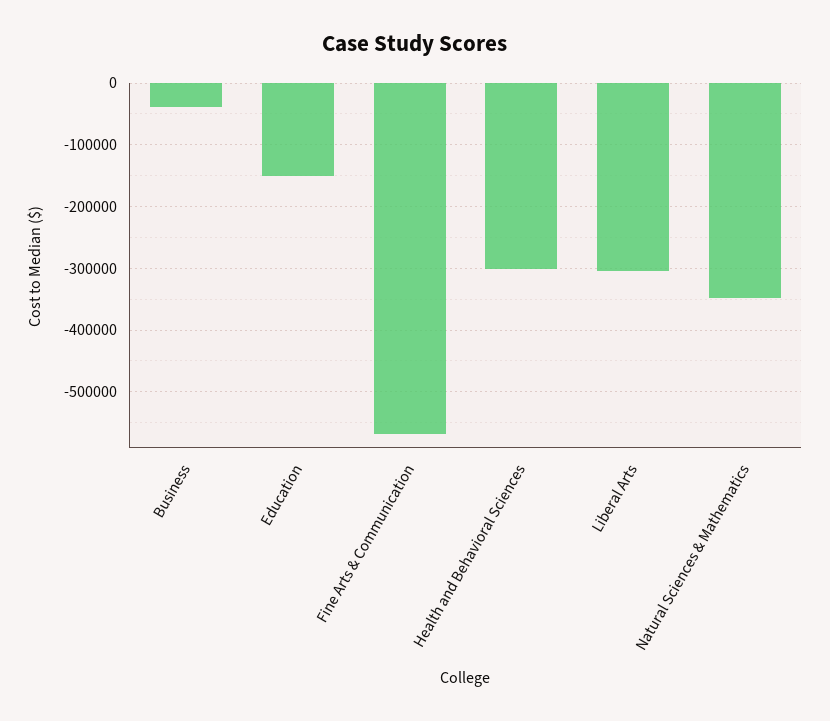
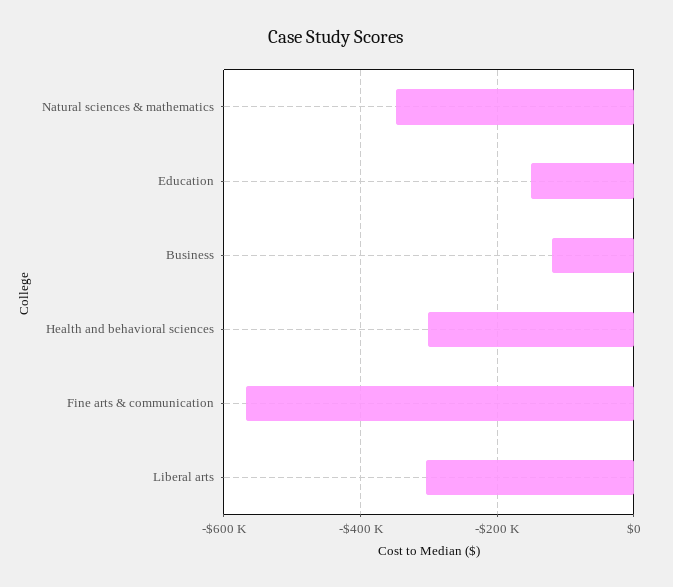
Business: -40000 -> -120000

